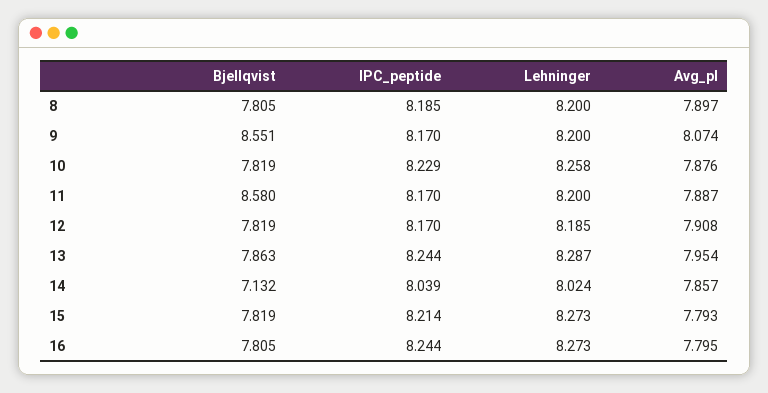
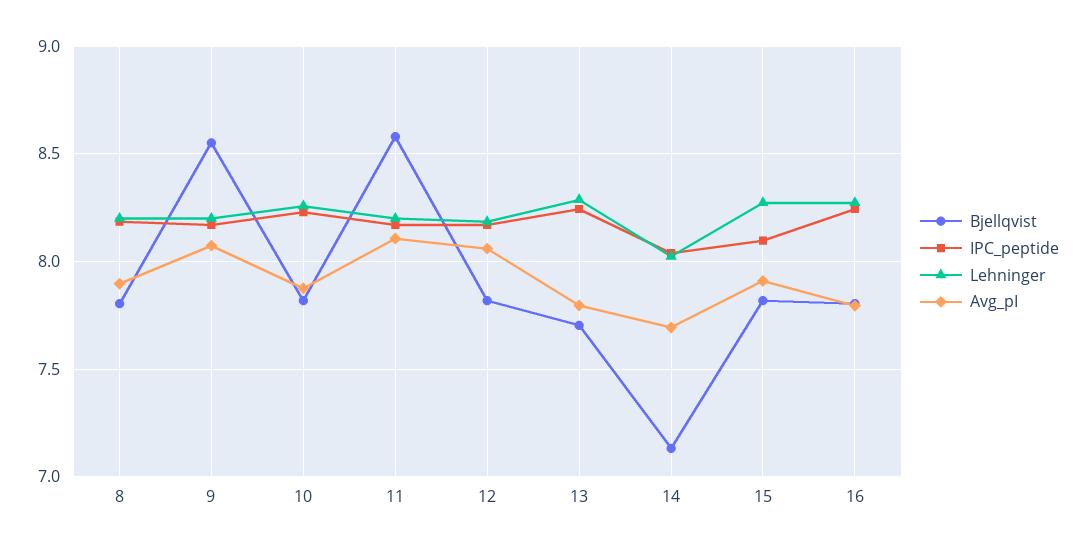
Avg_pI, 11: 7.887 -> 8.1
Avg_pI, 12: 7.908 -> 8.05
Bjellqvist, 13: 7.863 -> 7.7
Avg_pI, 13: 7.954 -> 7.8
Avg_pI, 14: 7.857 -> 7.7
IPC_peptide, 15: 8.214 -> 8.1
Avg_pI, 15: 7.793 -> 7.9

